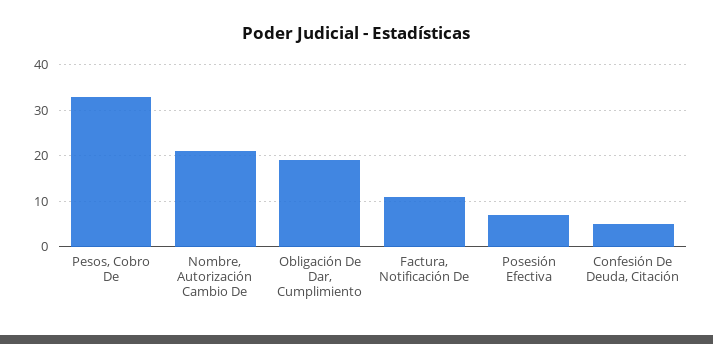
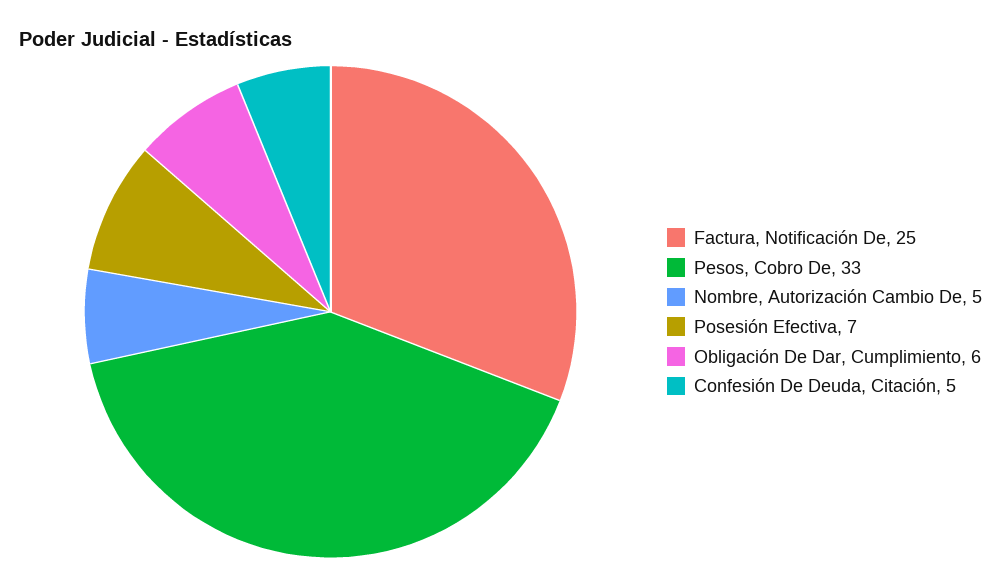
Nombre, Autorización Cambio De: 20 -> 5
Obligación De Dar, Cumplimiento: 20 -> 6
Factura, Notificación De: 10 -> 25

